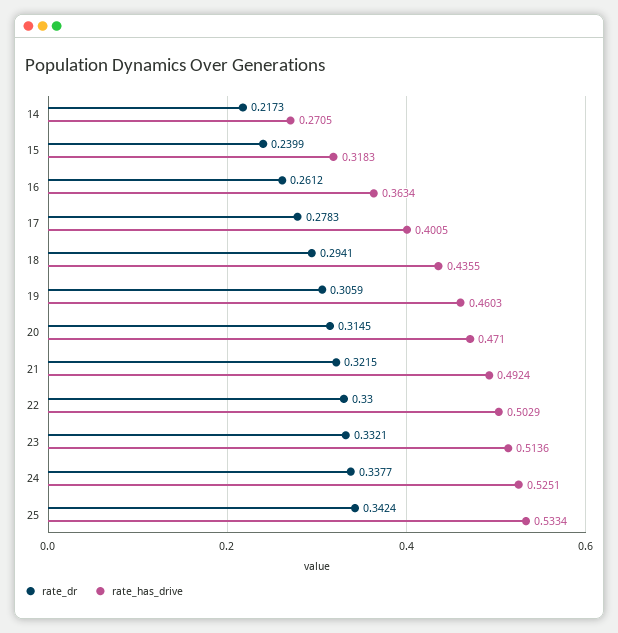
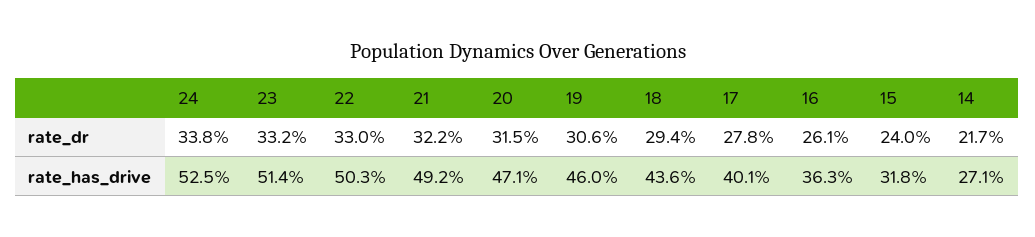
rate_dr, 25: 0.3424 -> none
rate_has_drive, 25: 0.5334 -> none

